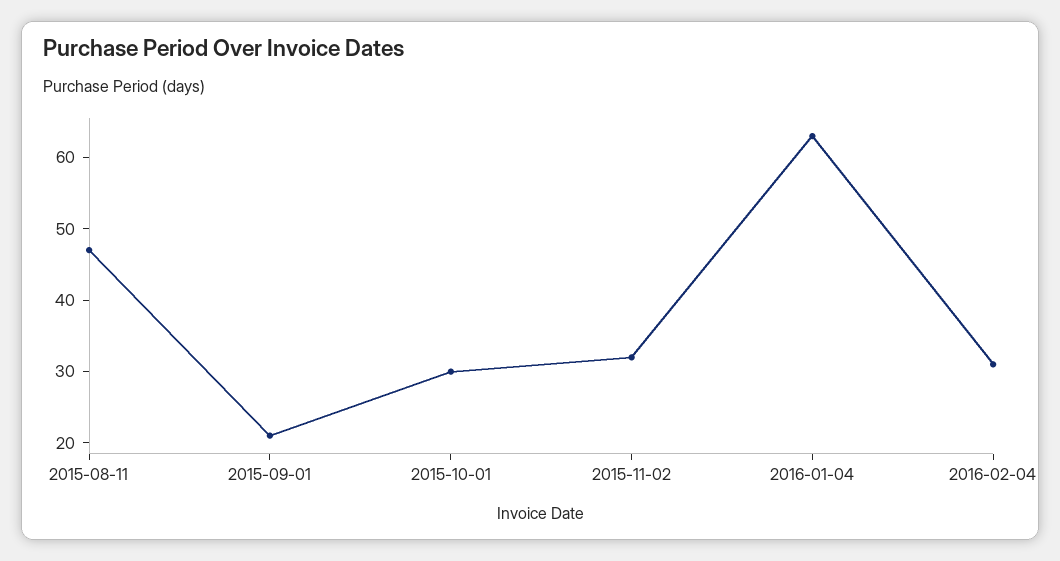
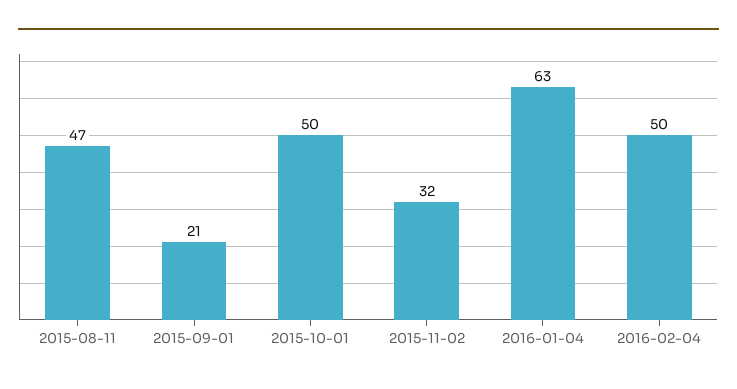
2015-10-01: 30 -> 50
2016-02-04: 30 -> 50

